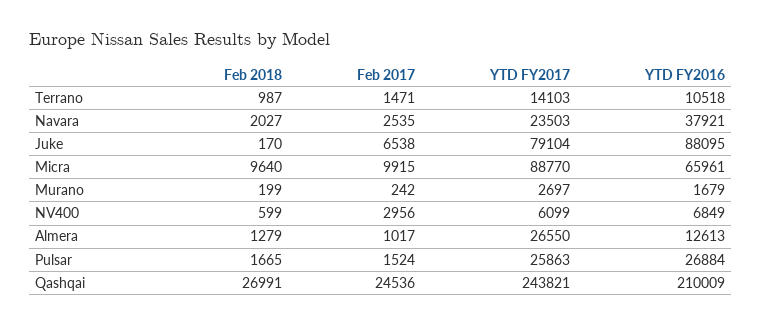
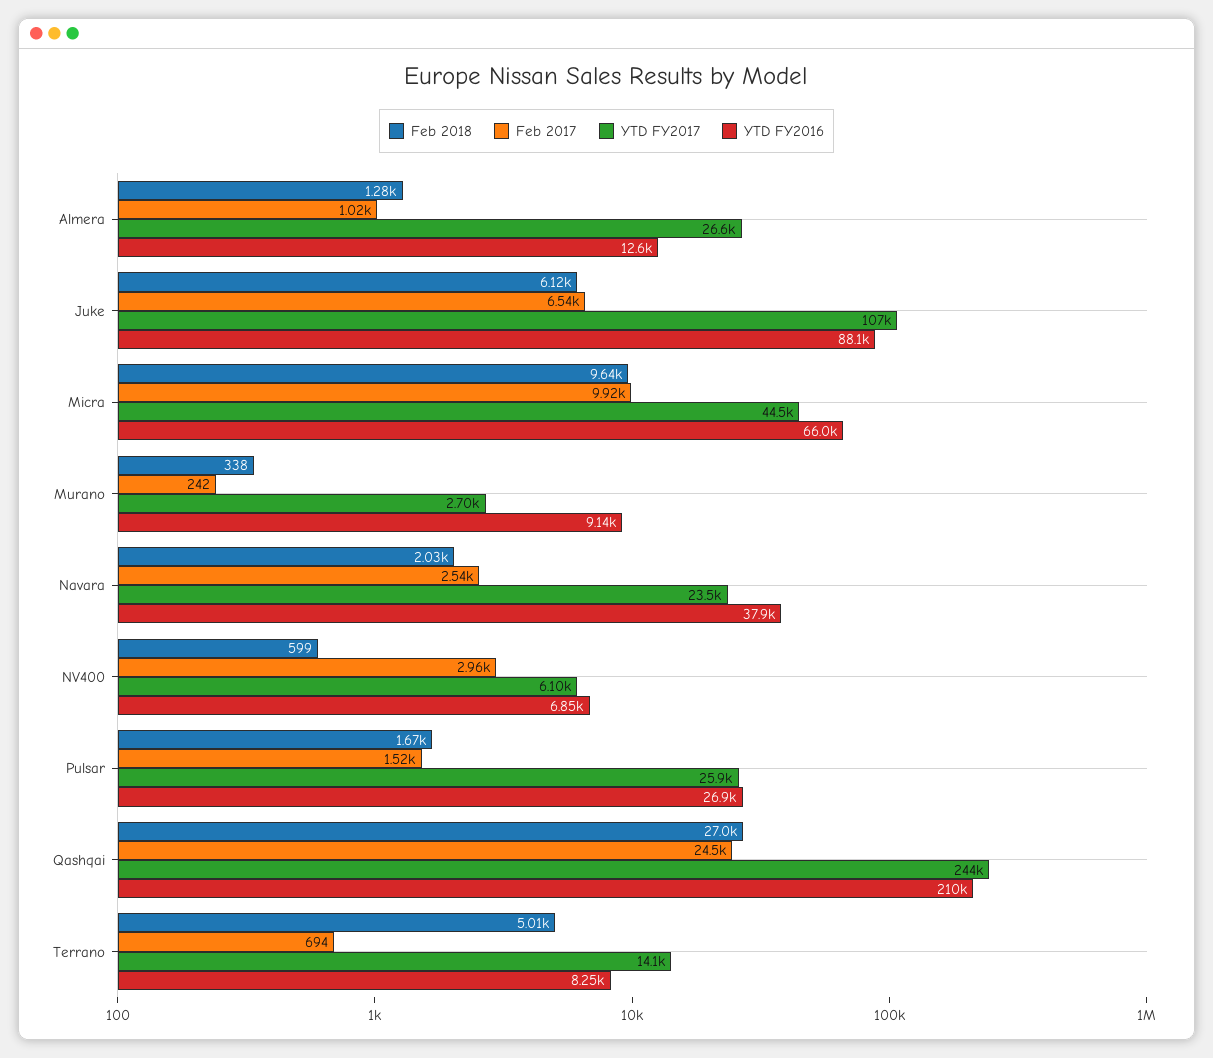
Feb 2018, Terrano: 987 -> 5010
Feb 2017, Terrano: 1471 -> 694
YTD FY2016, Terrano: 10518 -> 8250
Feb 2018, Juke: 170 -> 6120
YTD FY2017, Juke: 79104 -> 107000
YTD FY2017, Micra: 88770 -> 44500
Feb 2018, Murano: 199 -> 338
YTD FY2016, Murano: 1679 -> 9140

